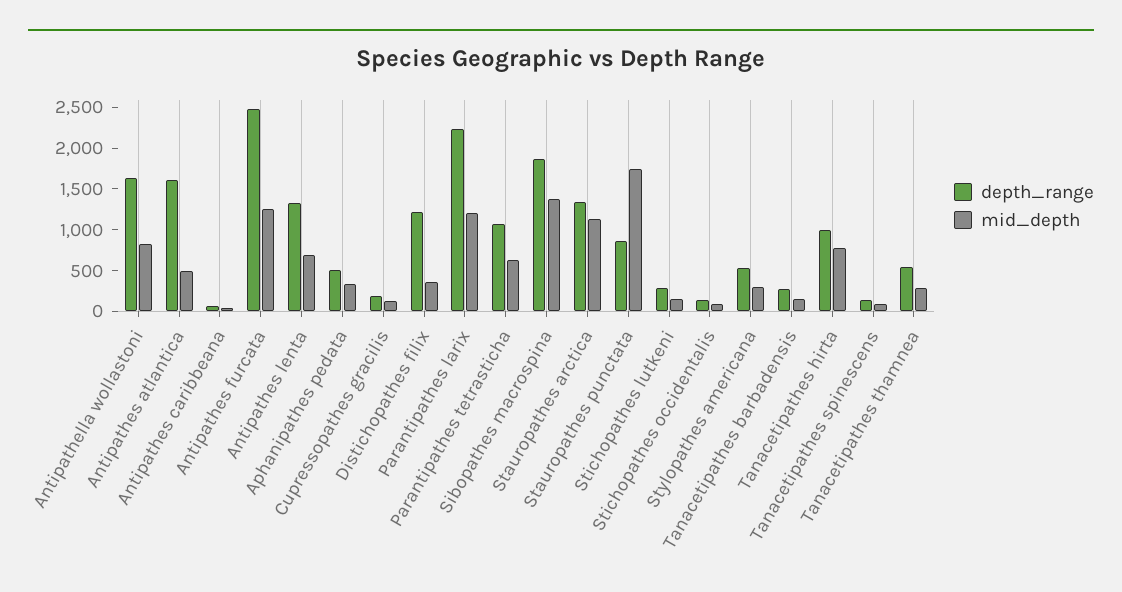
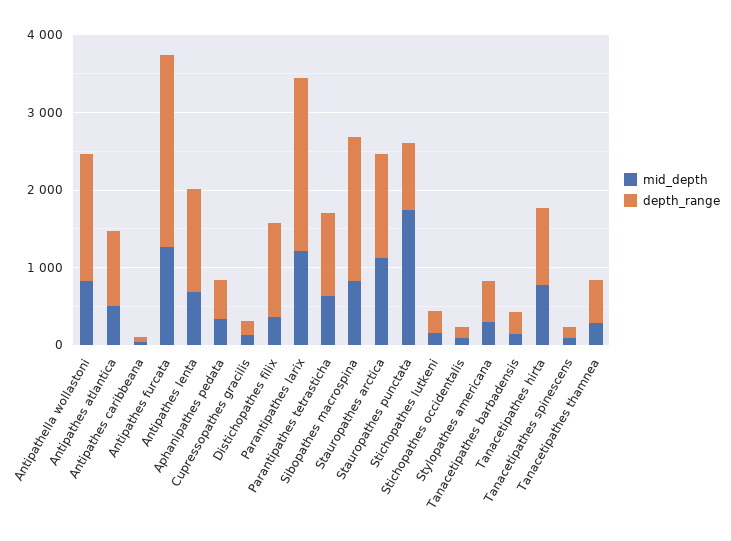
depth_range, Antipathes atlantica: 1600 -> 1000
mid_depth, Sibopathes macrospina: 1400 -> 800

